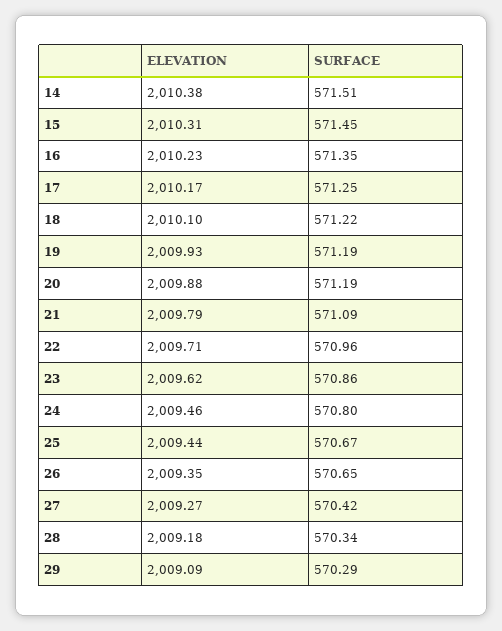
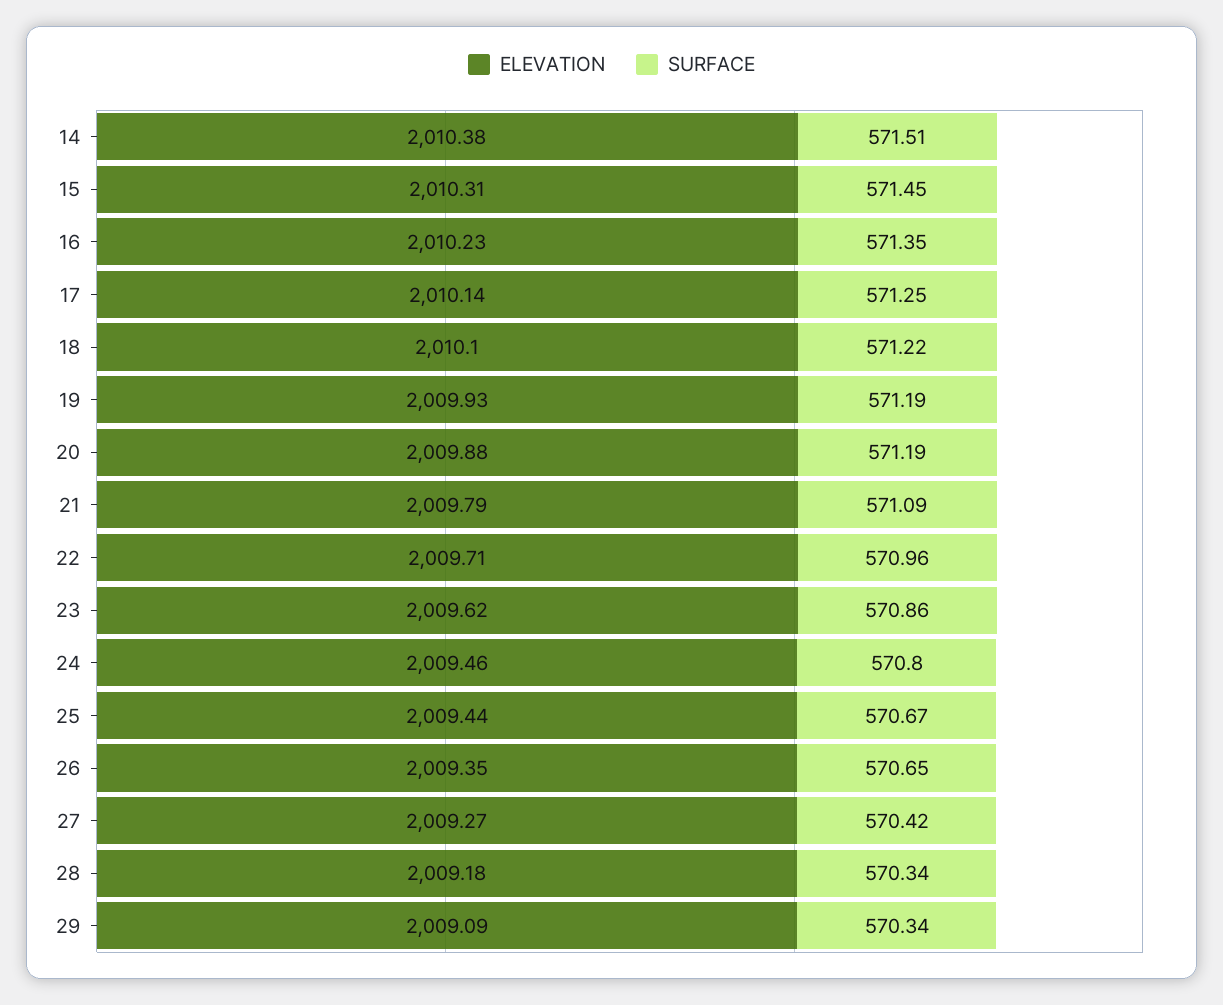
ELEVATION, 17: 2010.17 -> 2010.14
SURFACE, 29: 570.29 -> 570.34

